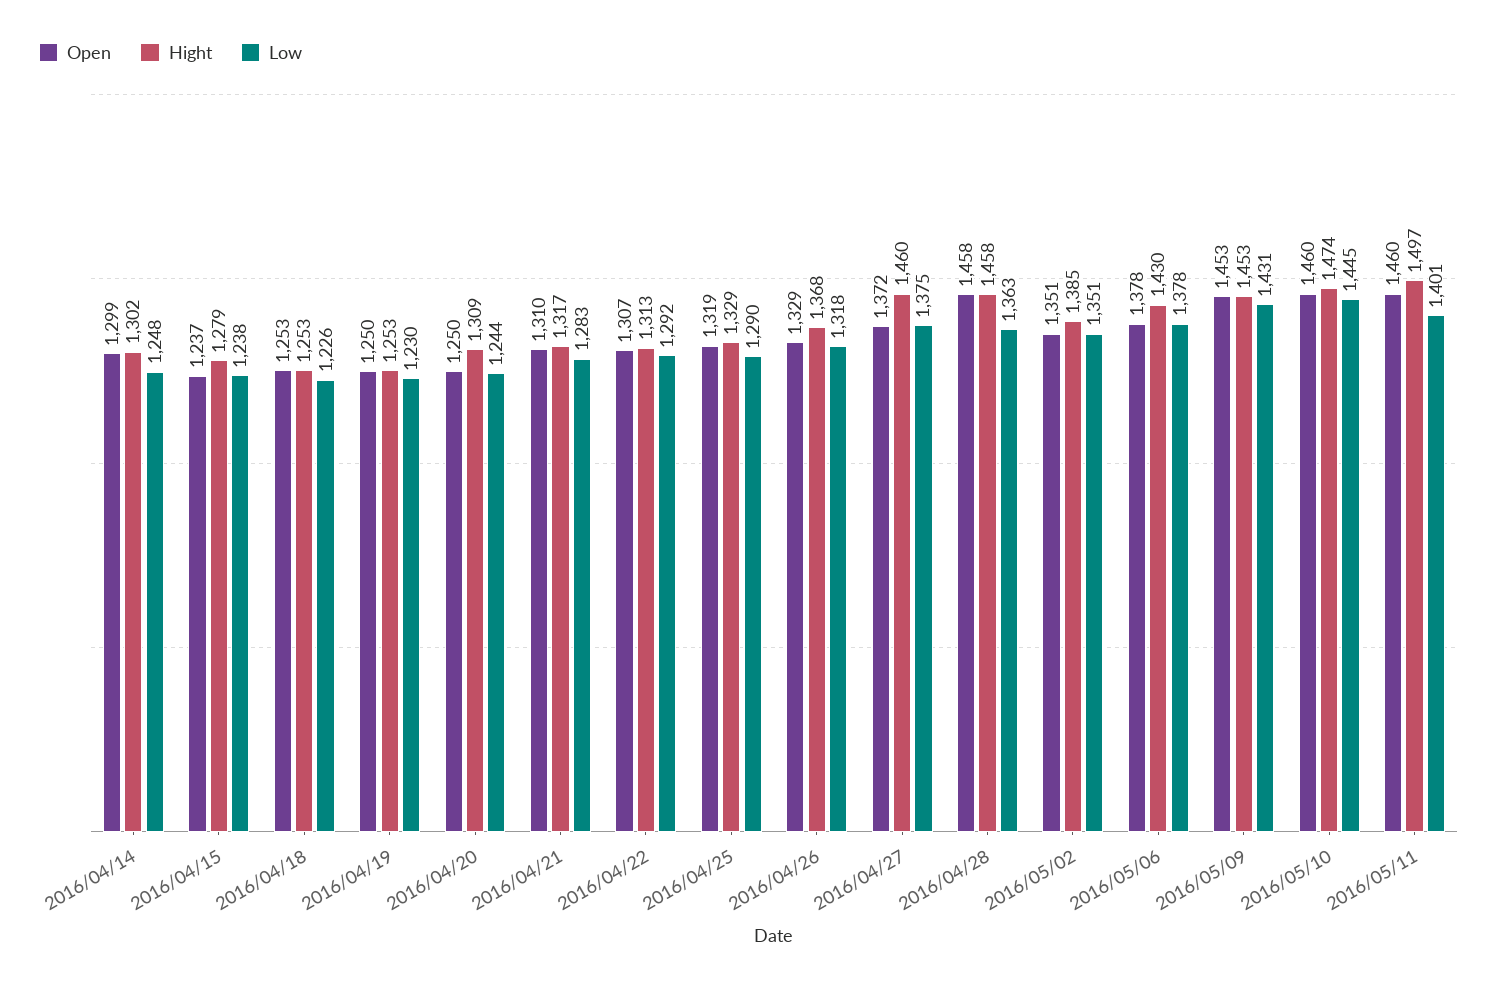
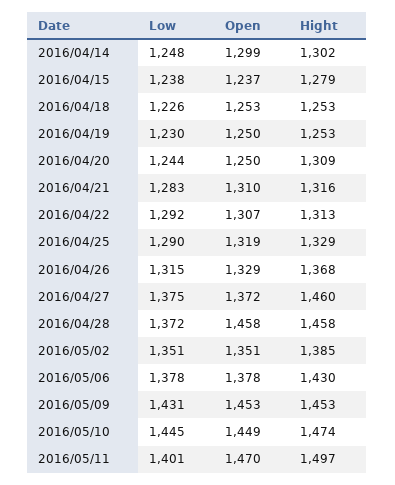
Hight, 2016/04/21: 1317 -> 1316
Low, 2016/04/26: 1318 -> 1315
Low, 2016/04/28: 1363 -> 1372
Open, 2016/05/10: 1460 -> 1449
Open, 2016/05/11: 1460 -> 1470

